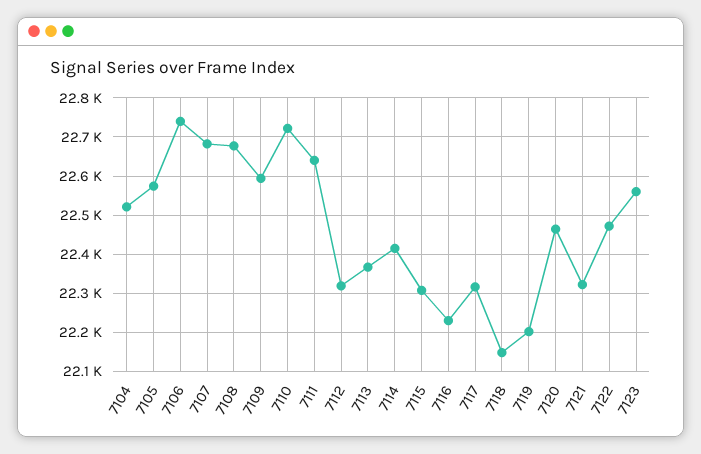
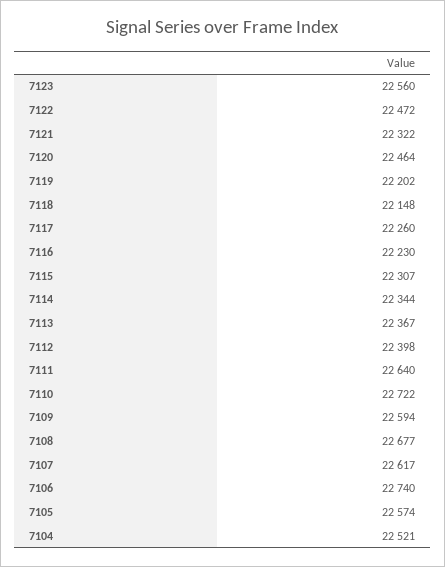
7107: 22680 -> 22617
7112: 22320 -> 22398
7114: 22420 -> 22344
7117: 22320 -> 22260

